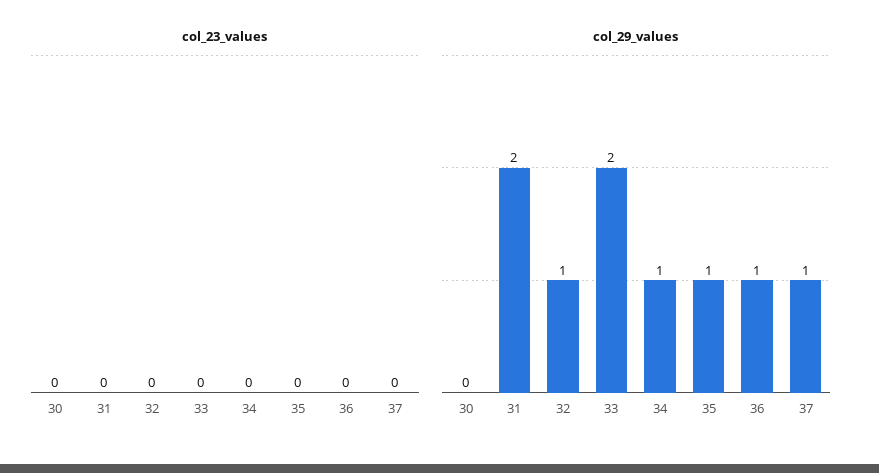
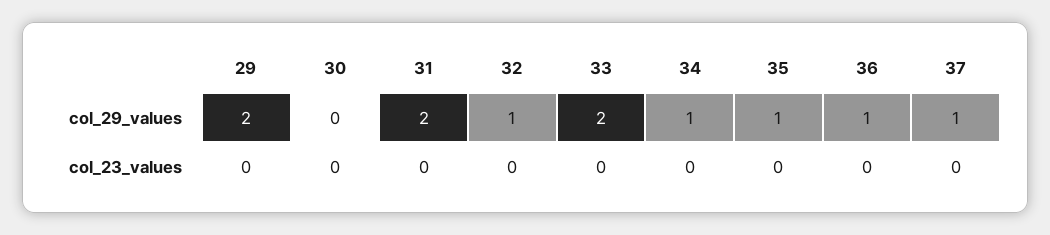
col_29_values, 29: none -> 2
col_23_values, 29: none -> 0

